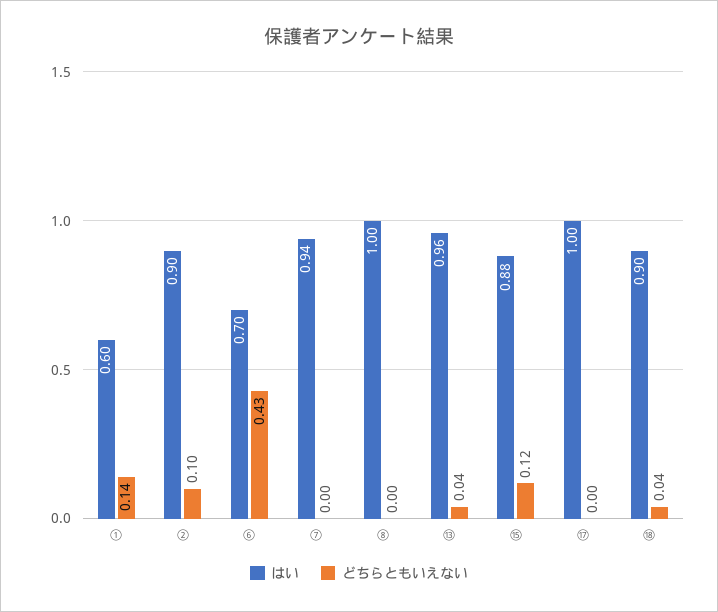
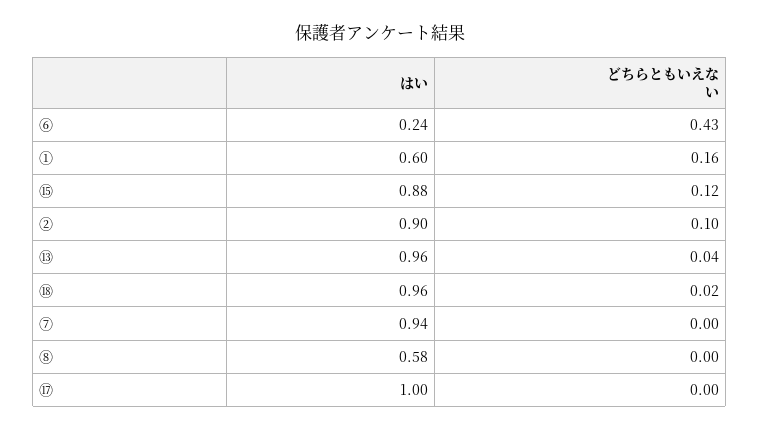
どちらともいえない, ①: 0.14 -> 0.16
はい, ⑥: 0.7 -> 0.24
はい, ⑧: 1 -> 0.58
はい, ⑱: 0.9 -> 0.96
どちらともいえない, ⑱: 0.04 -> 0.02

